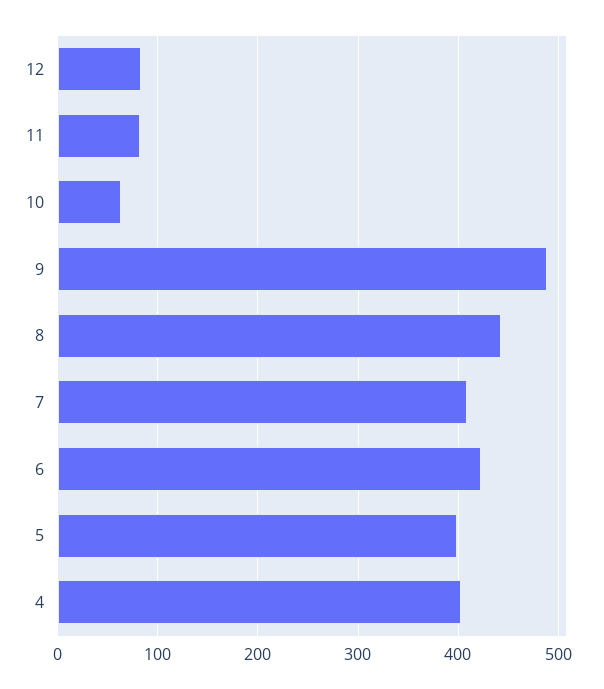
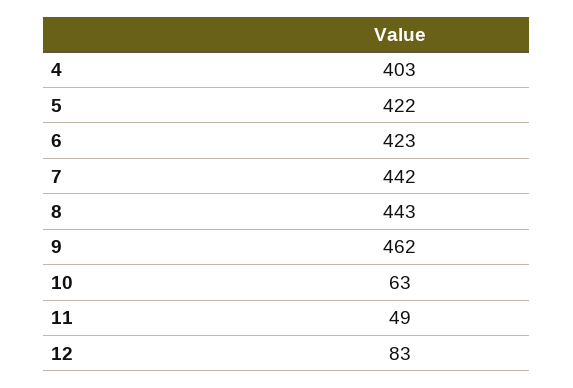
11: 80 -> 49
9: 490 -> 462
7: 410 -> 442
5: 400 -> 422

